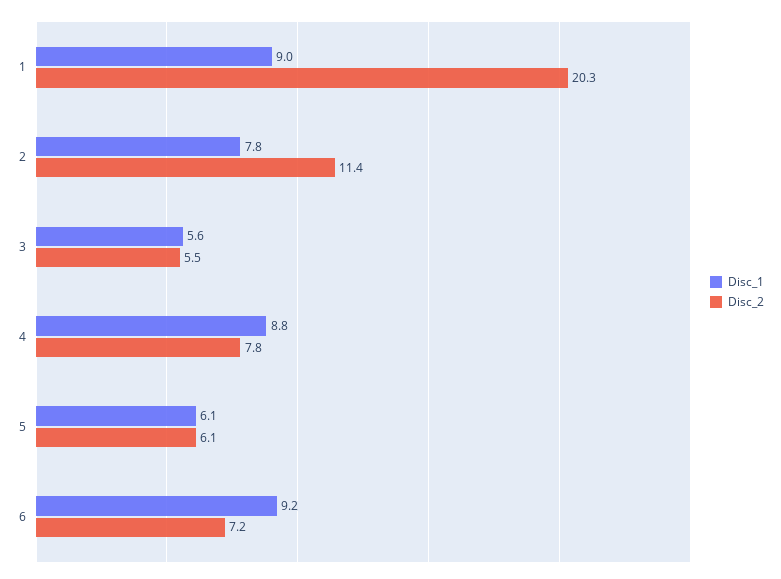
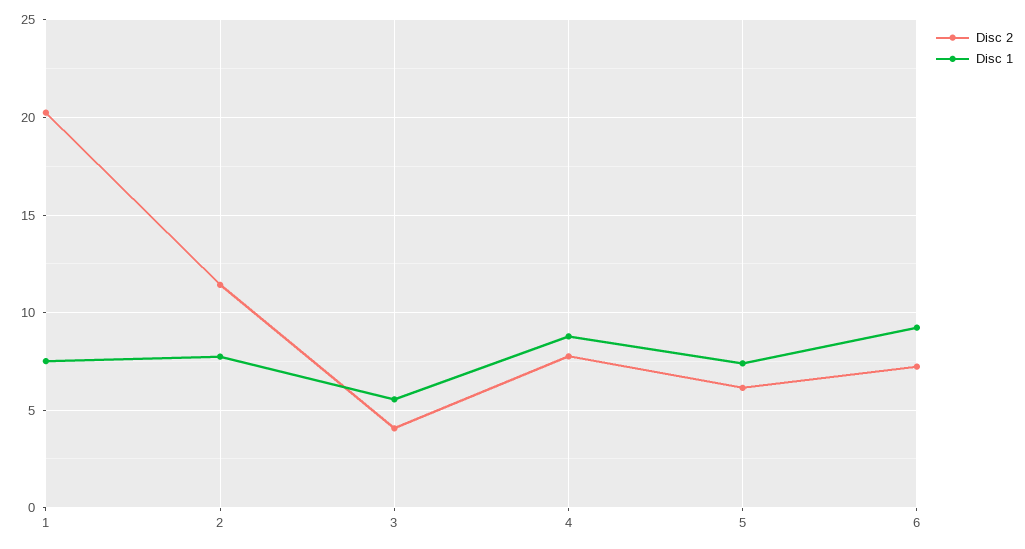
Disc_1, 1: 9 -> 7.5
Disc_2, 3: 5.5 -> 4
Disc_1, 5: 6.1 -> 7.5

